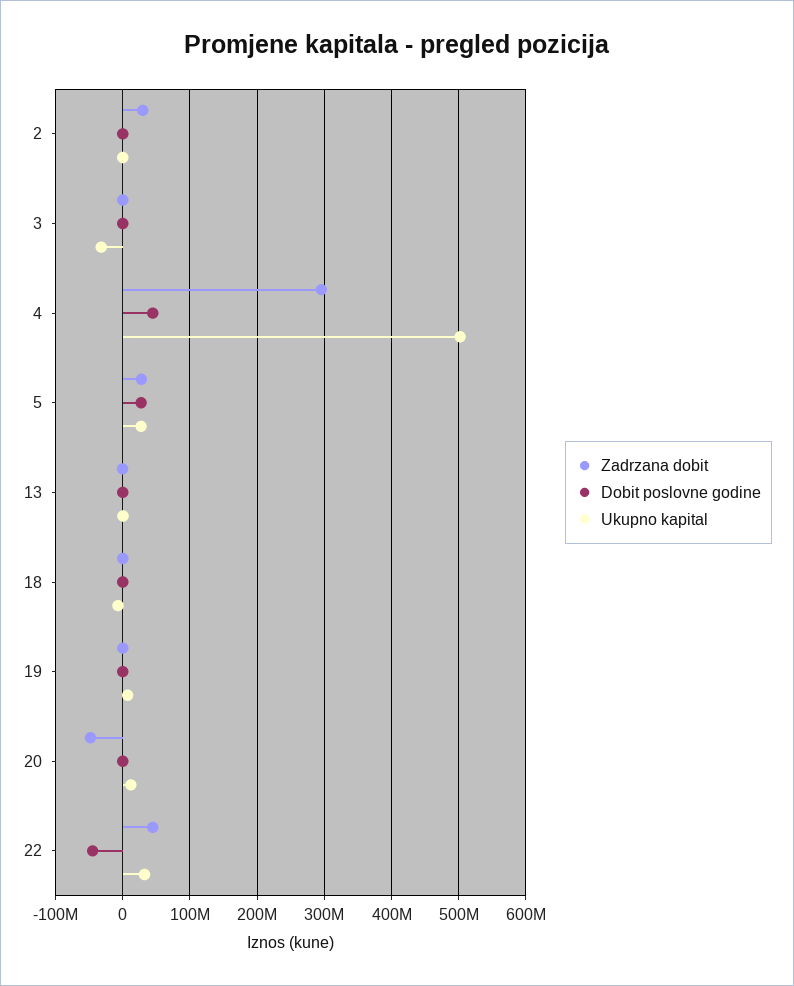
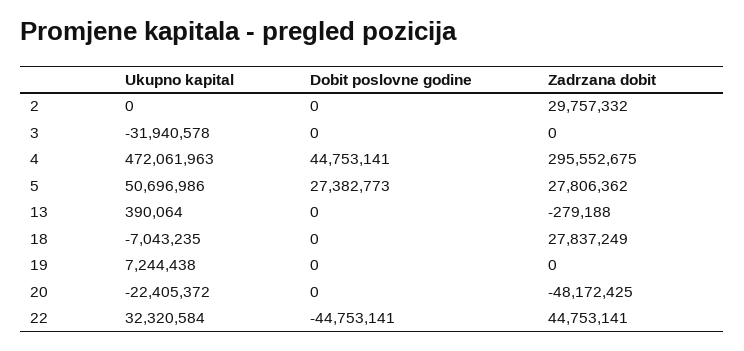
Ukupno kapital, 4: 500000000 -> 472061963
Ukupno kapital, 5: 30000000 -> 50696986
Zadrzana dobit, 18: 0 -> 27837249
Ukupno kapital, 20: 10000000 -> -22405372

